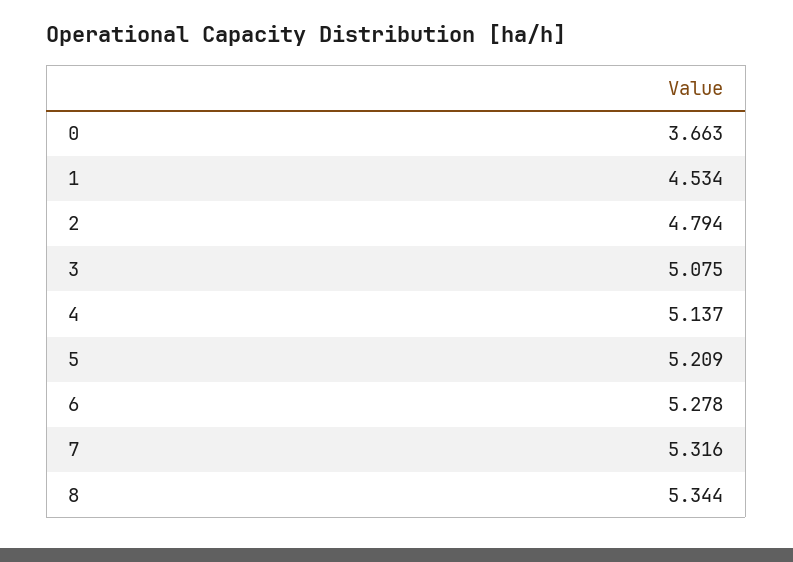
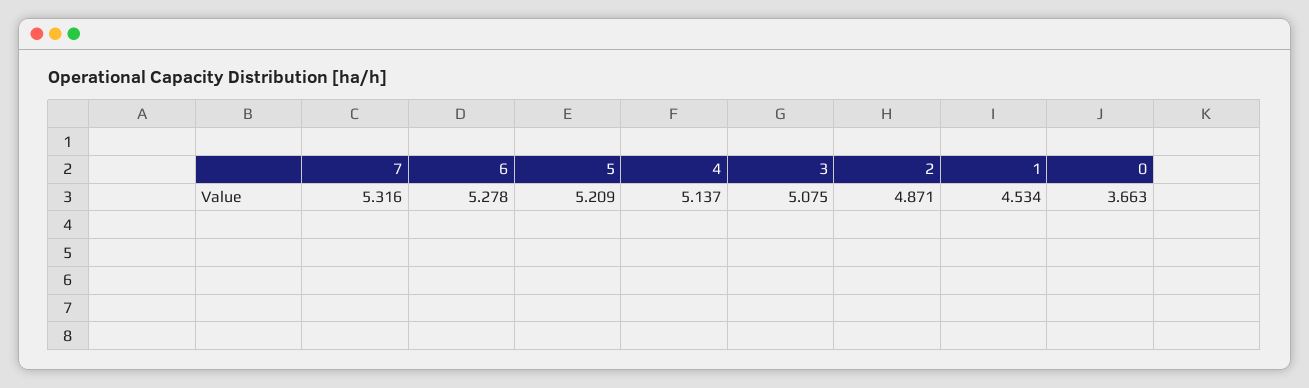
2: 4.794 -> 4.871
8: 5.344 -> none

